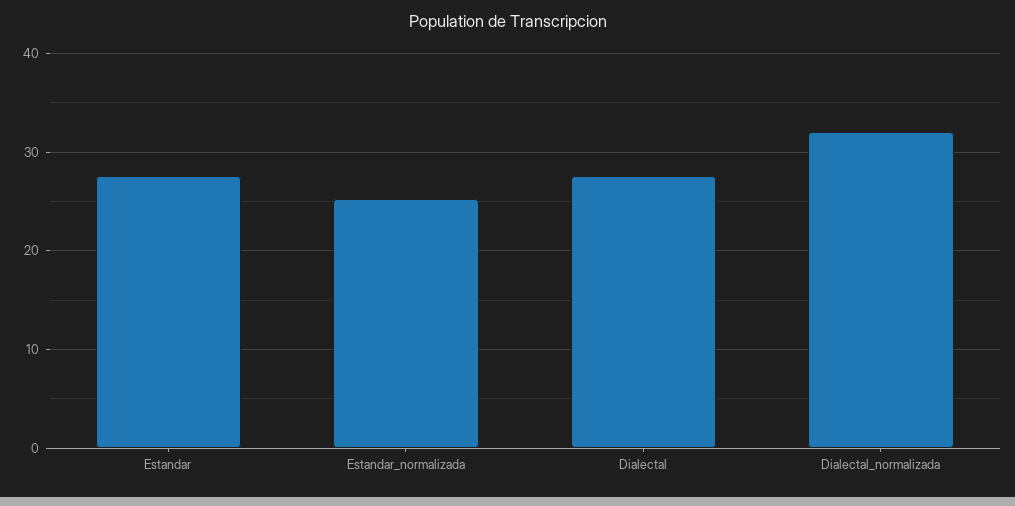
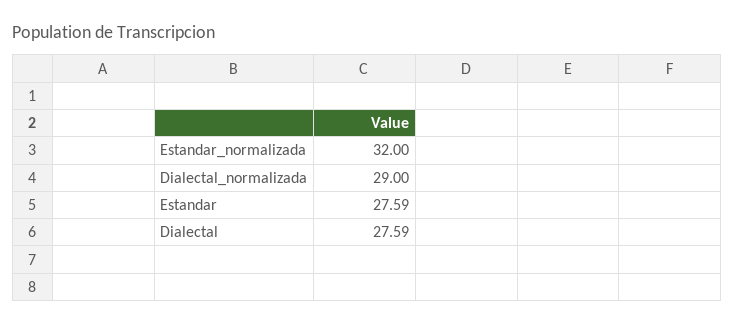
Estandar_normalizada: 25 -> 32
Dialectal_normalizada: 32 -> 29

